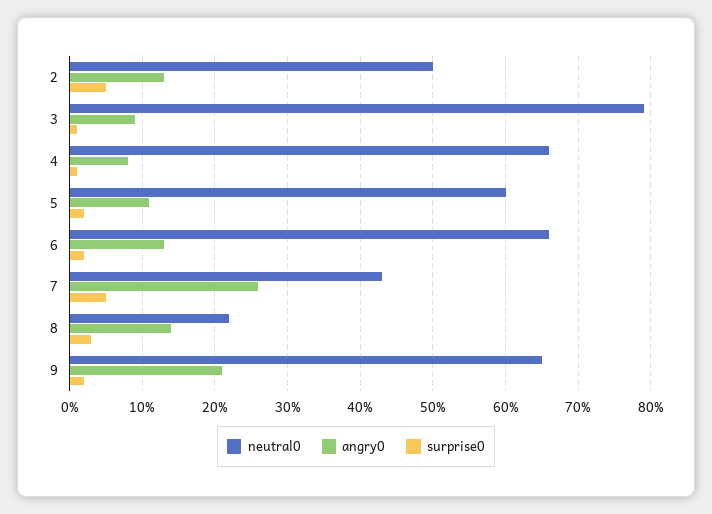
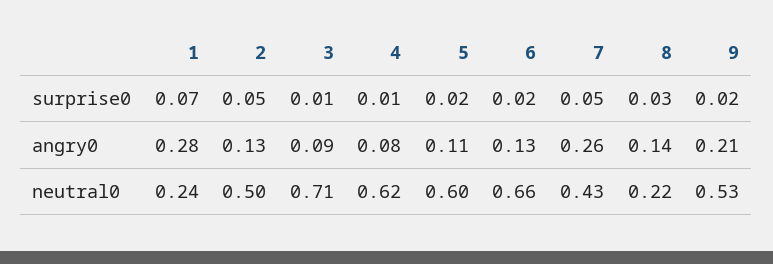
neutral0, 3: 0.79 -> 0.71
neutral0, 4: 0.66 -> 0.62
neutral0, 9: 0.65 -> 0.53
surprise0, 1: none -> 0.07
angry0, 1: none -> 0.28
neutral0, 1: none -> 0.24

